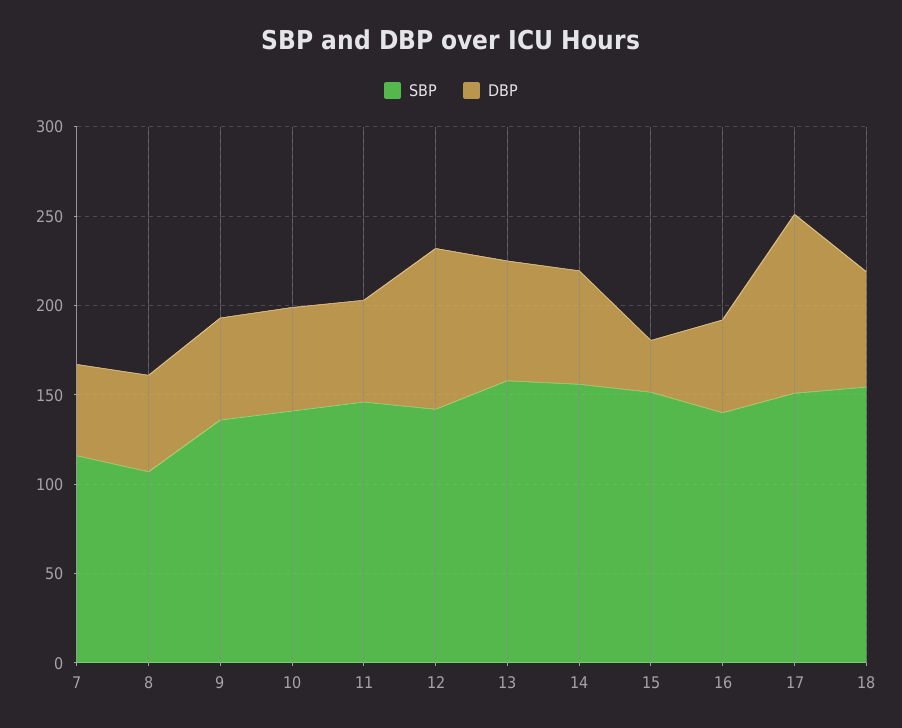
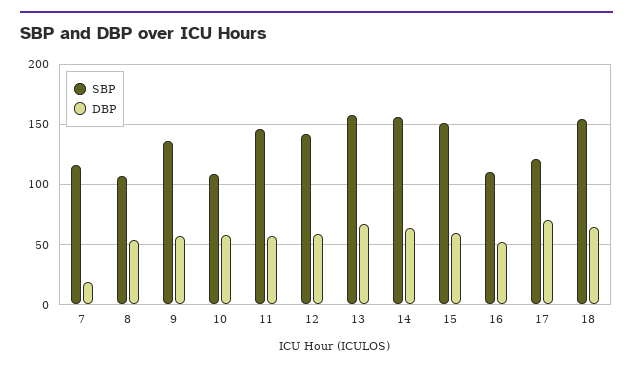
DBP, 7: 50 -> 20
SBP, 10: 140 -> 110
DBP, 12: 90 -> 60
DBP, 15: 30 -> 60
SBP, 16: 140 -> 110
SBP, 17: 150 -> 120
DBP, 17: 100 -> 70

